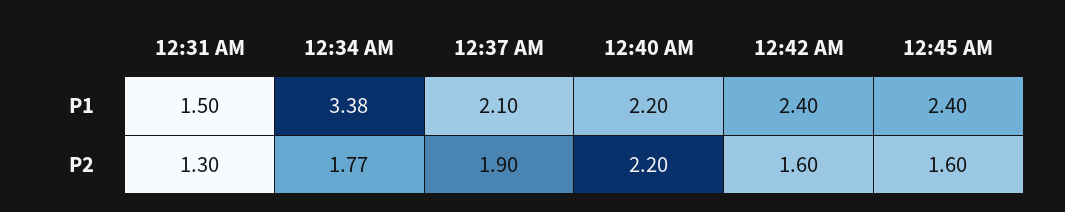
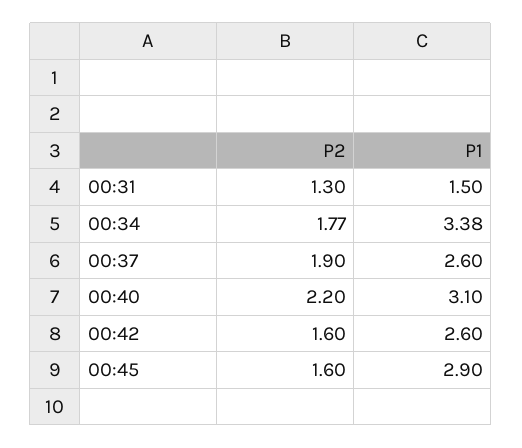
12:37 AM, P1: 2.1 -> 2.6
12:40 AM, P1: 2.2 -> 3.1
12:42 AM, P1: 2.4 -> 2.6
12:45 AM, P1: 2.4 -> 2.9

